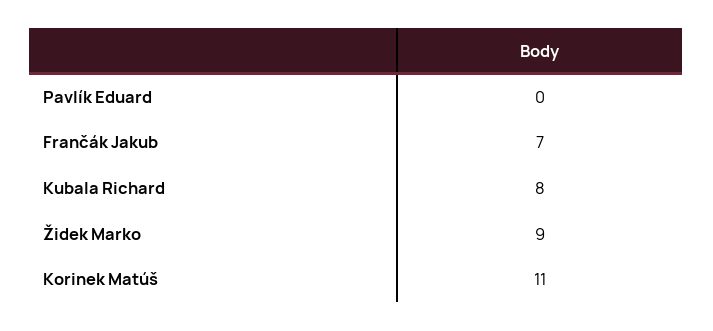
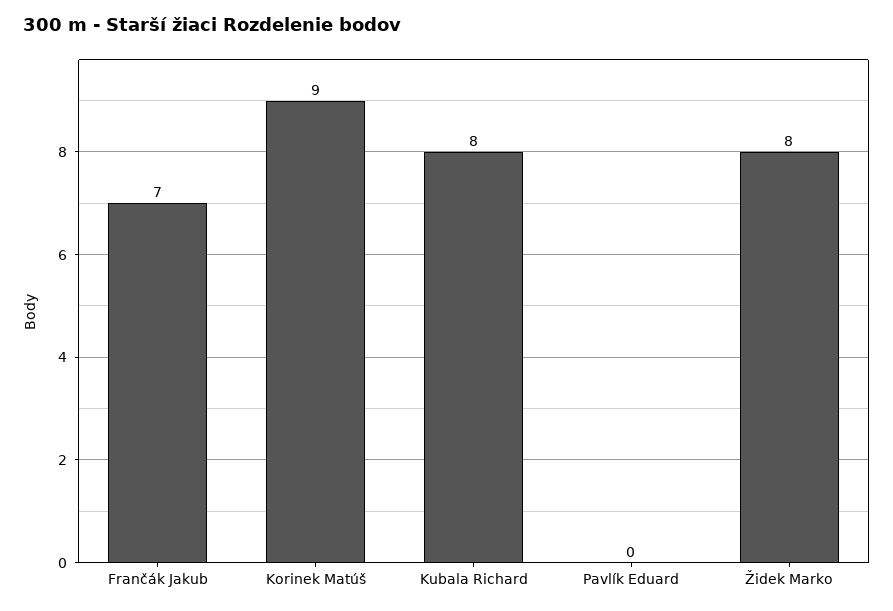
Židek Marko: 9 -> 8
Korinek Matúš: 11 -> 9

